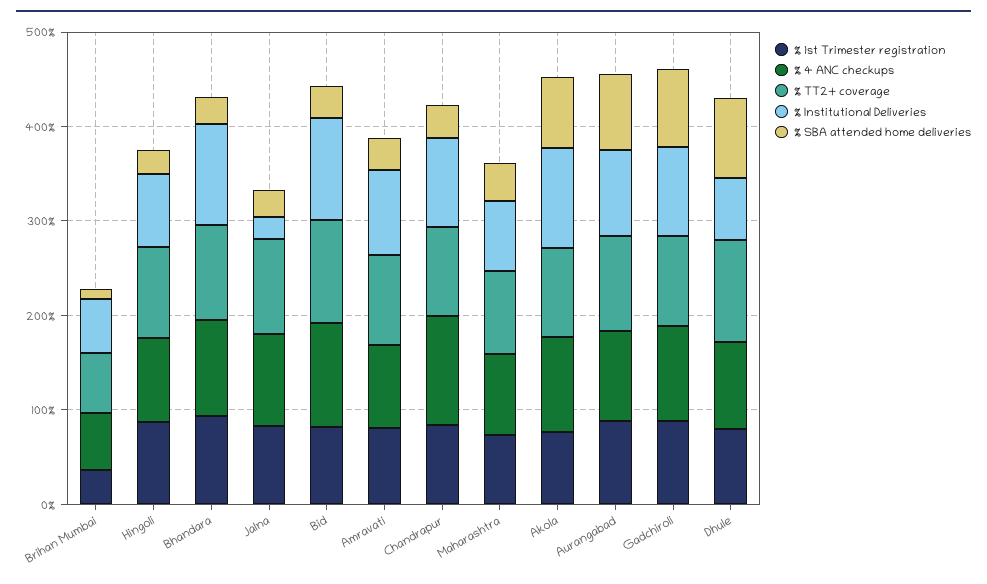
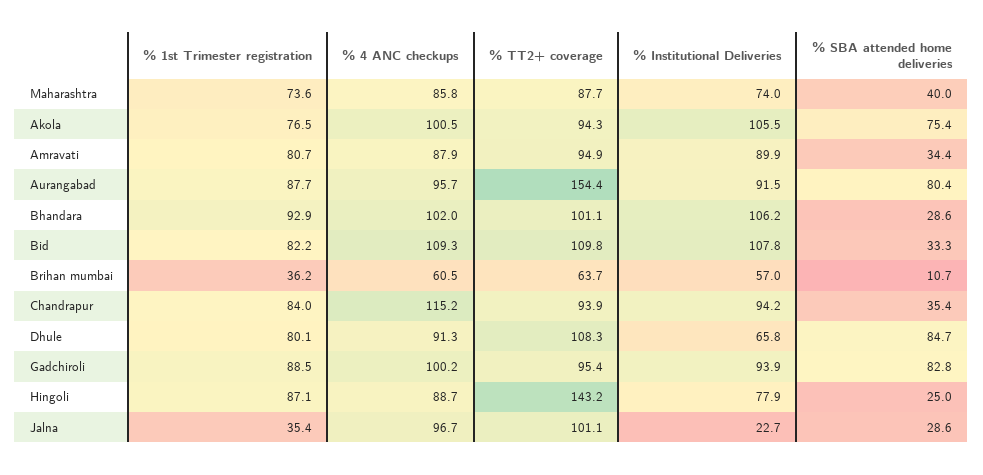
% TT2+ coverage, Hingoli: 100 -> 143.2
% 1st Trimester registration, Jalna: 80 -> 35.4
% TT2+ coverage, Aurangabad: 100 -> 154.4

